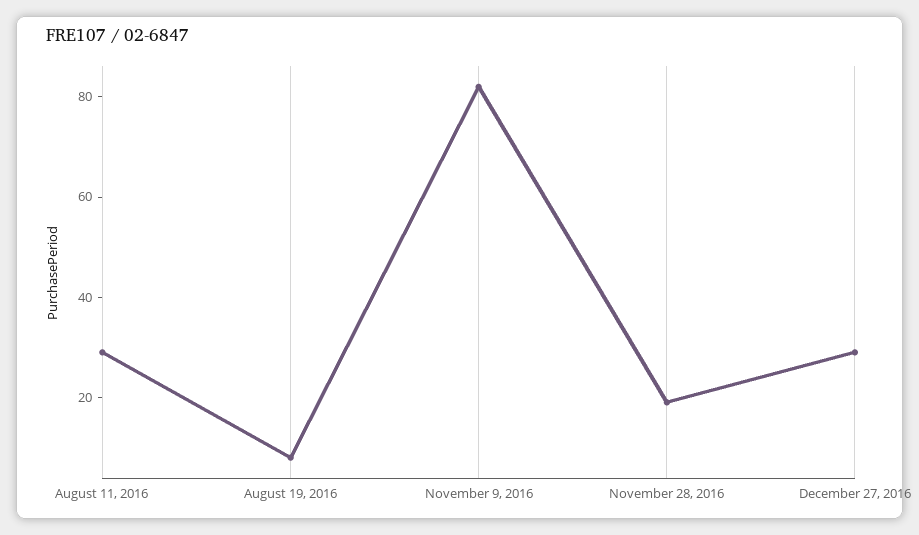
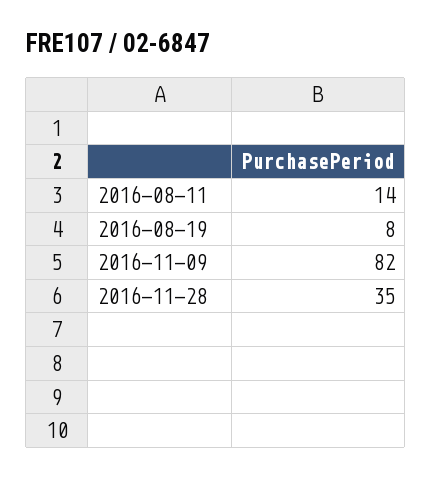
August 11, 2016: 30 -> 14
November 28, 2016: 20 -> 35
December 27, 2016: 30 -> none

